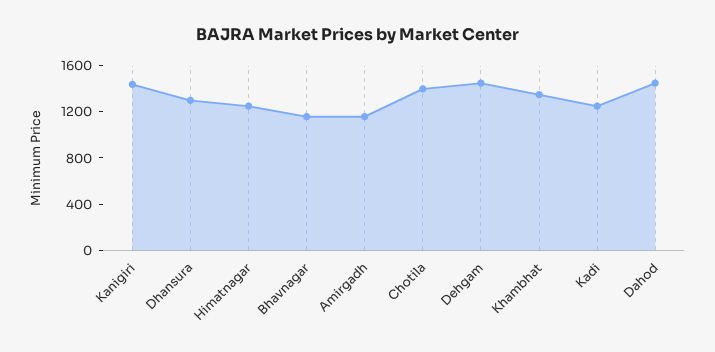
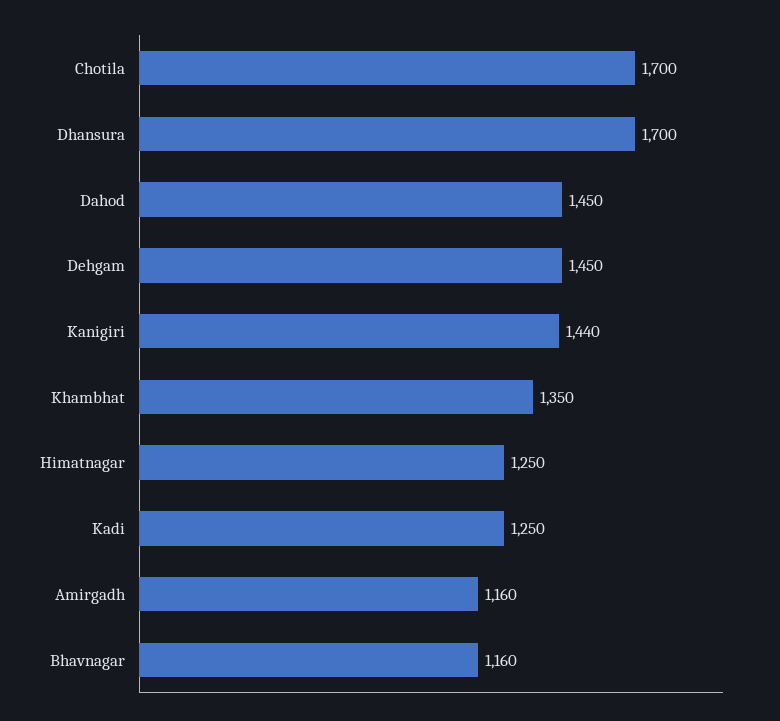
Dhansura: 1300 -> 1700
Chotila: 1400 -> 1700

